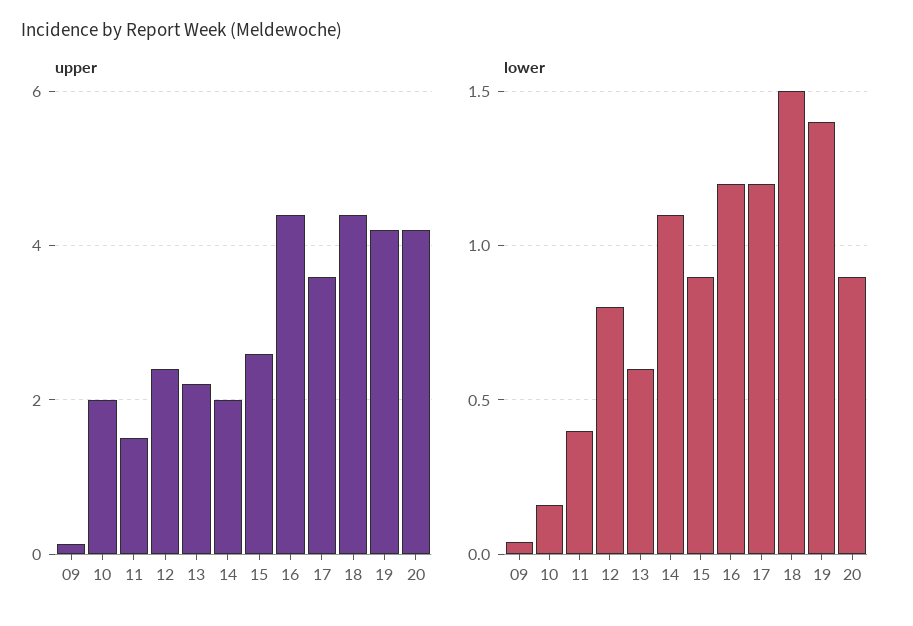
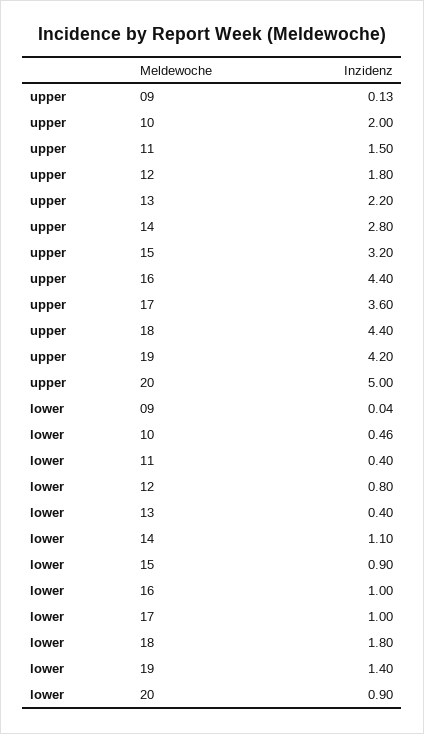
upper, 12: 2.4 -> 1.8
upper, 14: 2 -> 2.8
upper, 15: 2.6 -> 3.2
upper, 20: 4.2 -> 5
lower, 10: 0.15 -> 0.46
lower, 13: 0.6 -> 0.4
lower, 16: 1.2 -> 1
lower, 17: 1.2 -> 1
lower, 18: 1.5 -> 1.8

